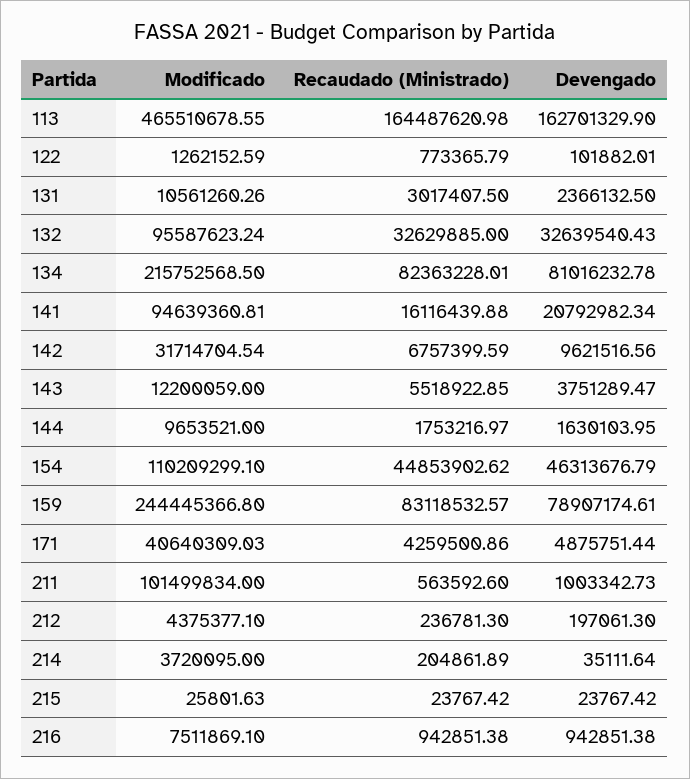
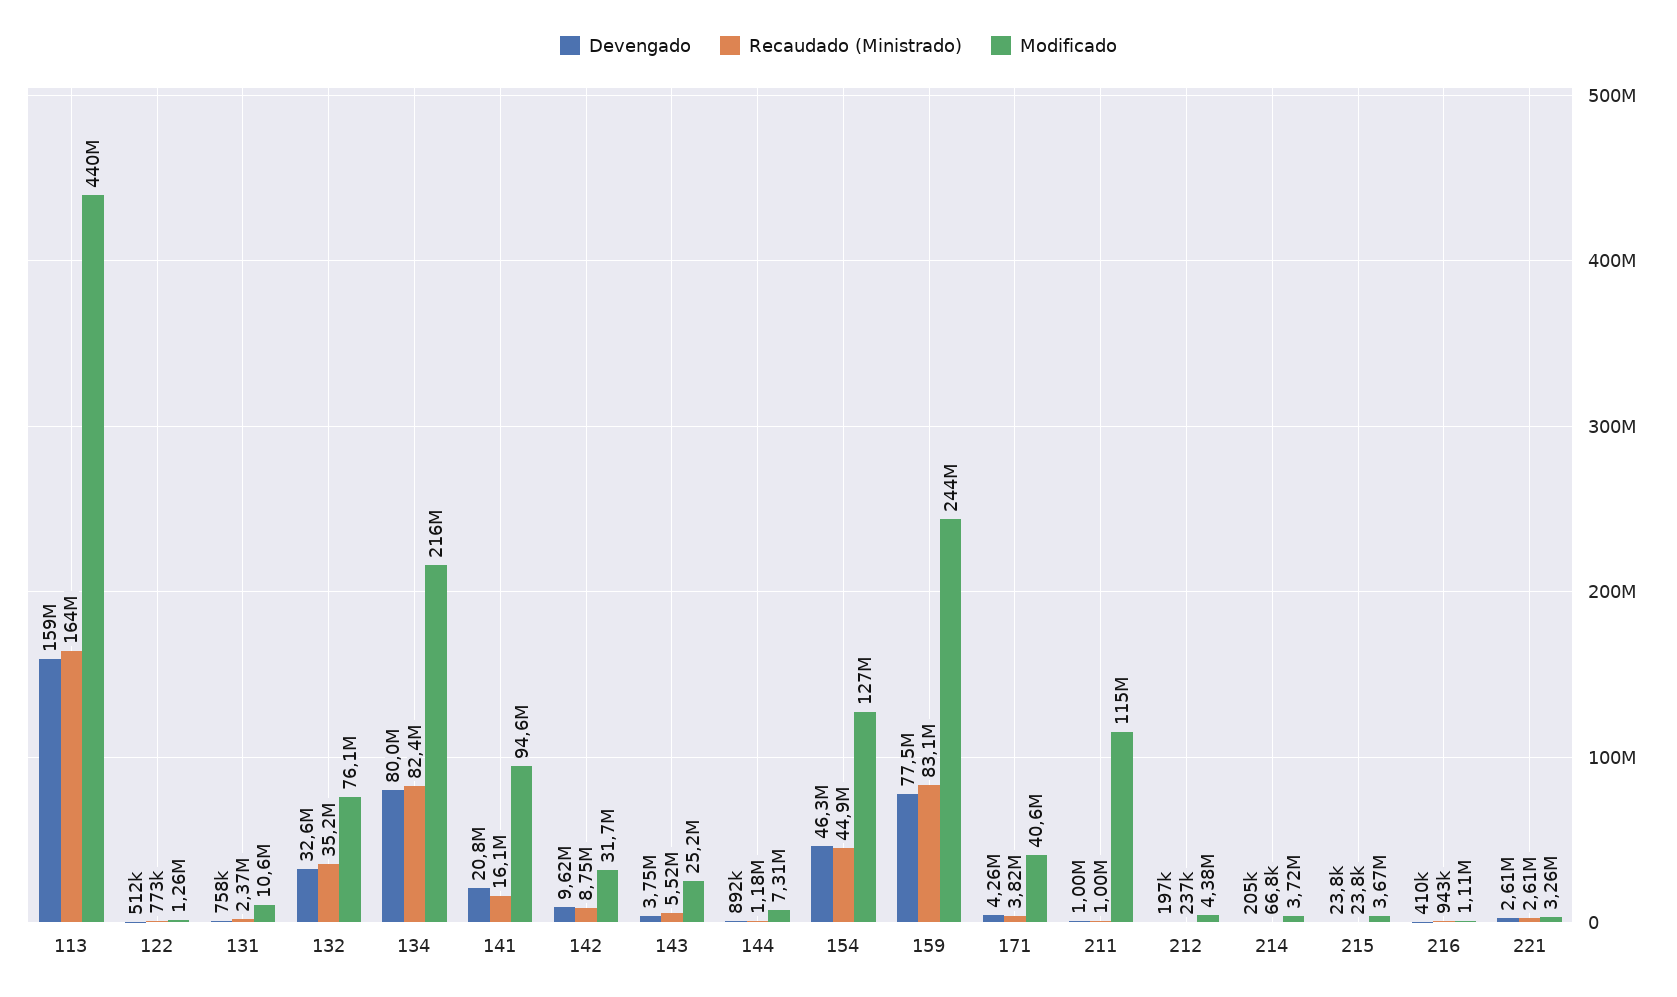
Modificado, 113: 465510678.55 -> 440000000
Devengado, 113: 162701329.9 -> 159000000
Devengado, 122: 101882.01 -> 512000
Recaudado (Ministrado), 131: 3017407.5 -> 2370000
Devengado, 131: 2366132.5 -> 758000
Modificado, 132: 95587623.24 -> 76100000
Recaudado (Ministrado), 132: 32629885 -> 35200000
Devengado, 134: 81016232.78 -> 80000000
Recaudado (Ministrado), 142: 6757399.59 -> 8750000
Modificado, 143: 12200059 -> 25200000
Modificado, 144: 9653521 -> 7310000
Recaudado (Ministrado), 144: 1753216.97 -> 1180000
Devengado, 144: 1630103.95 -> 892000
Modificado, 154: 110209299.1 -> 127000000
Devengado, 159: 78907174.61 -> 77500000
Recaudado (Ministrado), 171: 4259500.86 -> 3820000
Devengado, 171: 4875751.44 -> 4260000
Modificado, 211: 101499834 -> 115000000
Recaudado (Ministrado), 211: 563592.6 -> 1000000
Recaudado (Ministrado), 214: 204861.89 -> 66800
Devengado, 214: 35111.64 -> 205000
Modificado, 215: 25801.63 -> 3670000
Modificado, 216: 7511869.1 -> 1110000
Devengado, 216: 942851.38 -> 410000
Devengado, 221: none -> 2610000
Recaudado (Ministrado), 221: none -> 2610000
Modificado, 221: none -> 3260000

